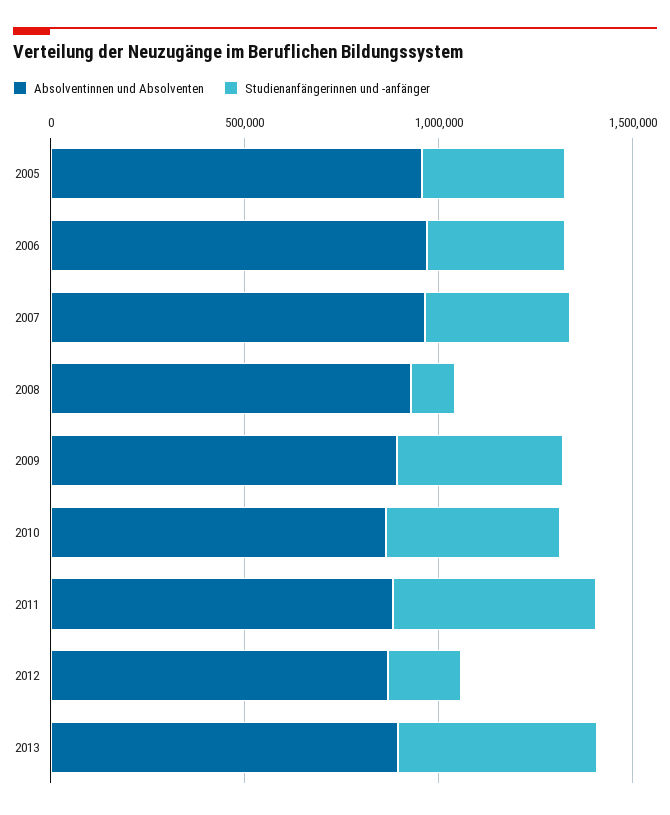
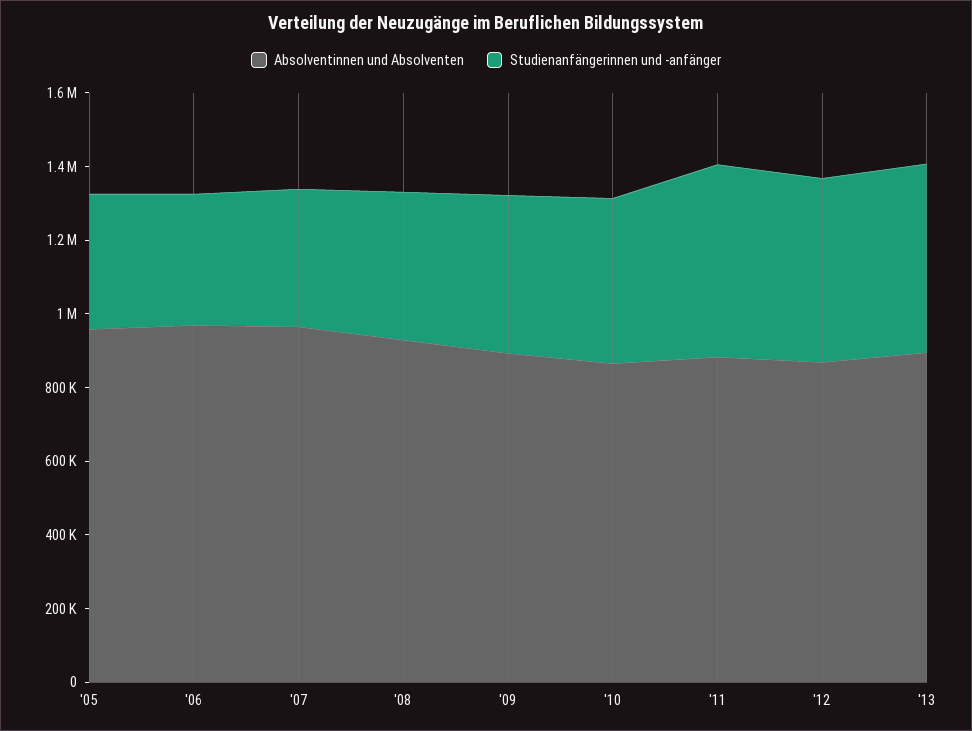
Studienanfängerinnen und -anfänger, 2008: 100000 -> 400000
Studienanfängerinnen und -anfänger, 2012: 200000 -> 500000

